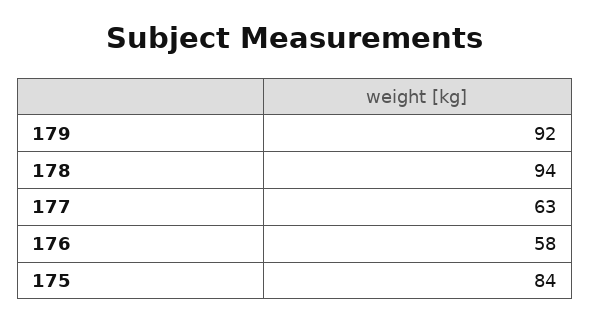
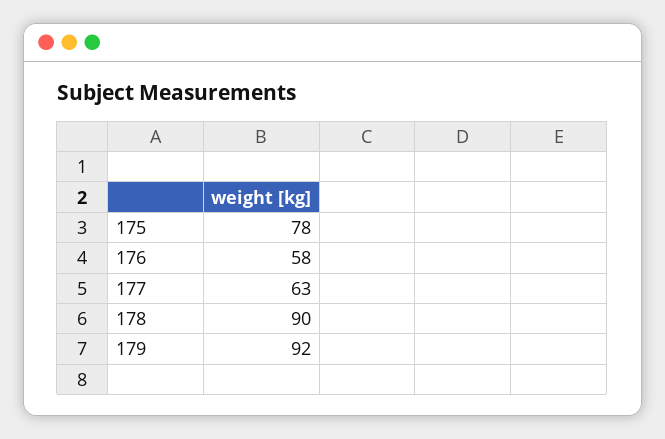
178: 94 -> 90
175: 84 -> 78

